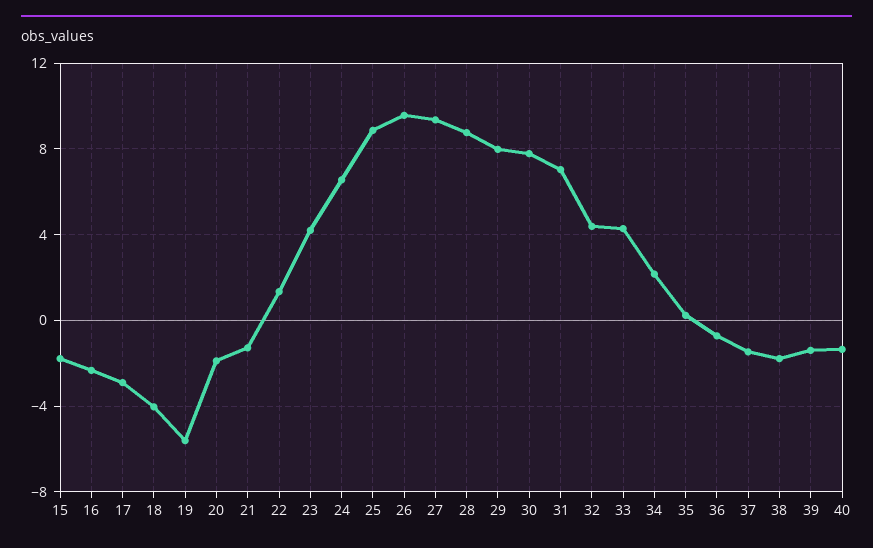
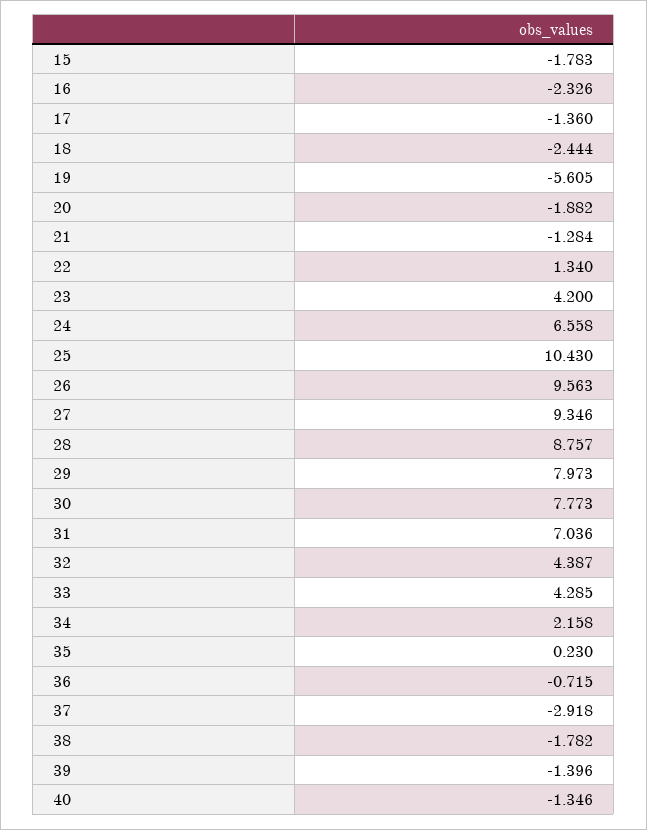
17: -3 -> -1.36
18: -4 -> -2.444
25: 9 -> 10.43
37: -1.5 -> -2.918

